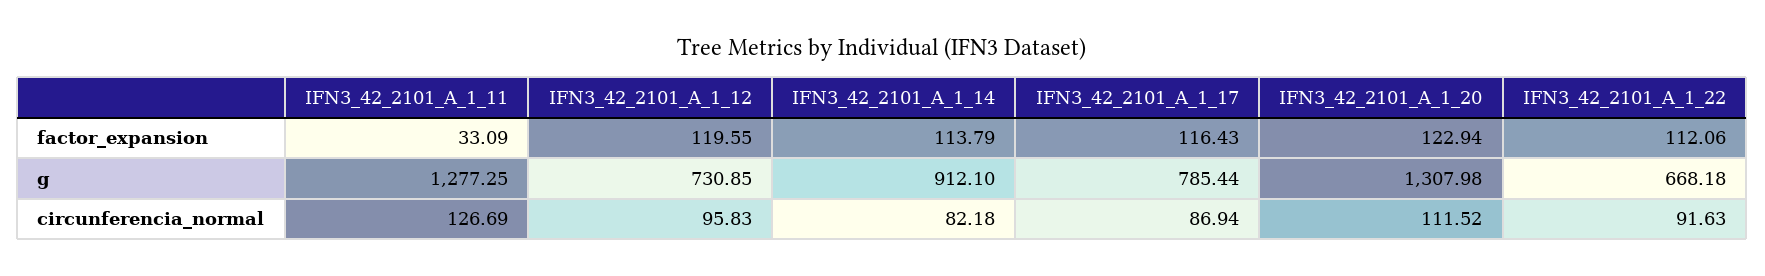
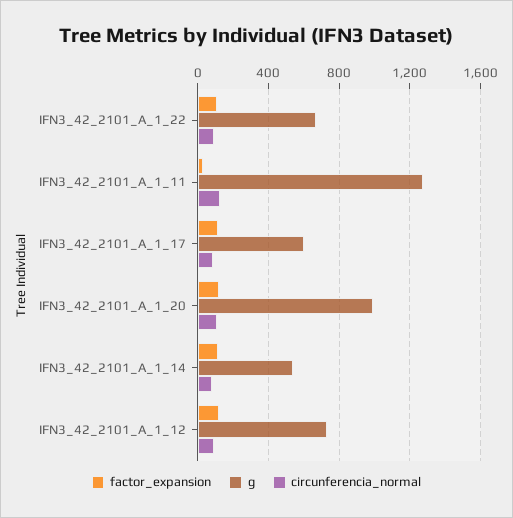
g, IFN3_42_2101_A_1_14: 912.1 -> 550
g, IFN3_42_2101_A_1_17: 785.44 -> 600
g, IFN3_42_2101_A_1_20: 1307.98 -> 1000

